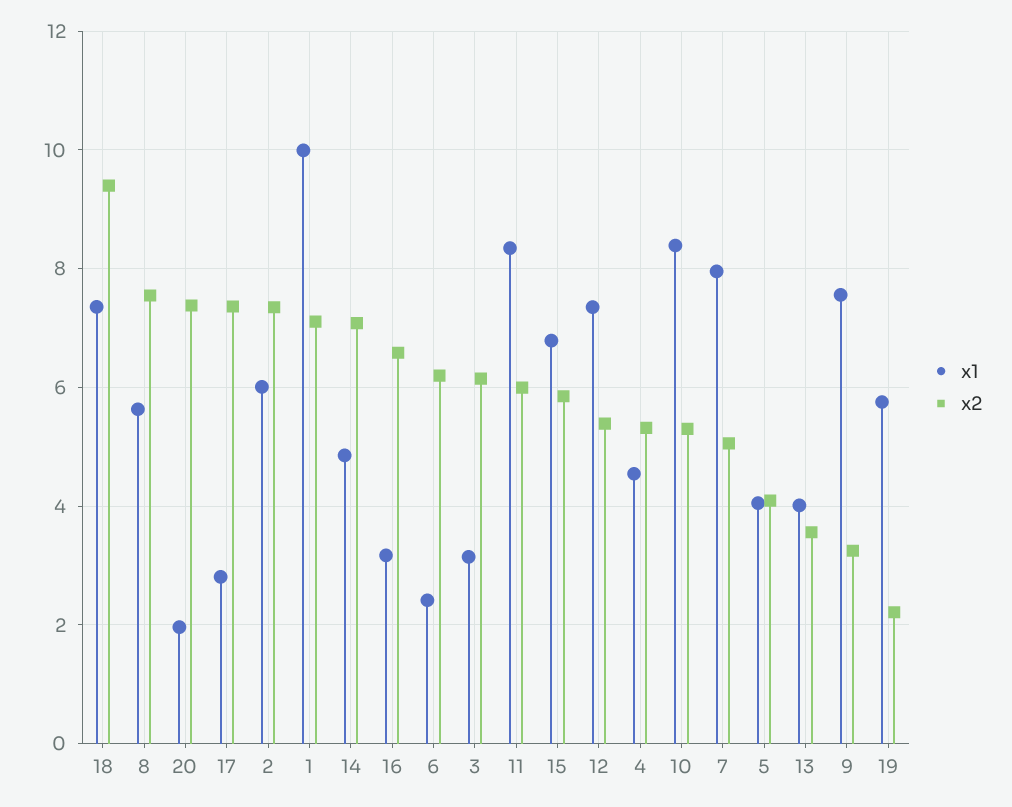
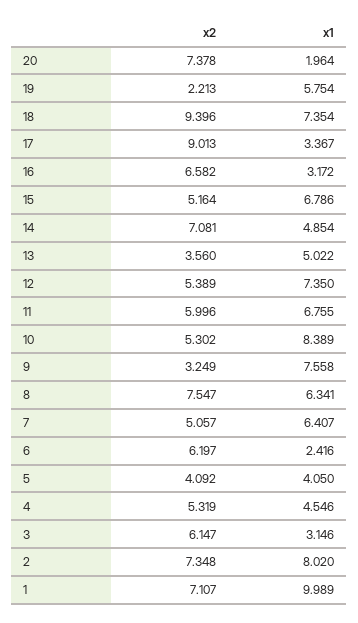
x1, 8: 5.6 -> 6.341
x1, 17: 2.8 -> 3.367
x2, 17: 7.4 -> 9.013
x1, 2: 6 -> 8.02
x1, 11: 8.4 -> 6.755
x2, 15: 5.8 -> 5.164
x1, 7: 8 -> 6.407
x1, 13: 4 -> 5.022

